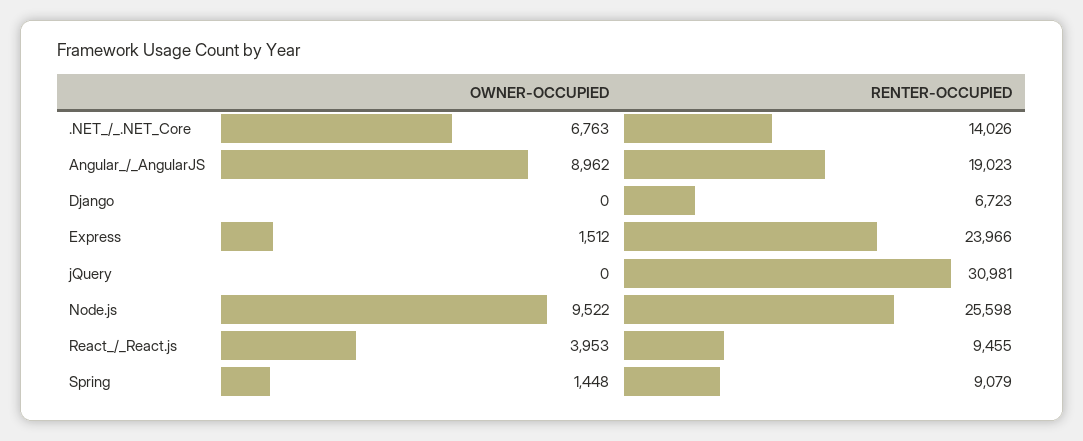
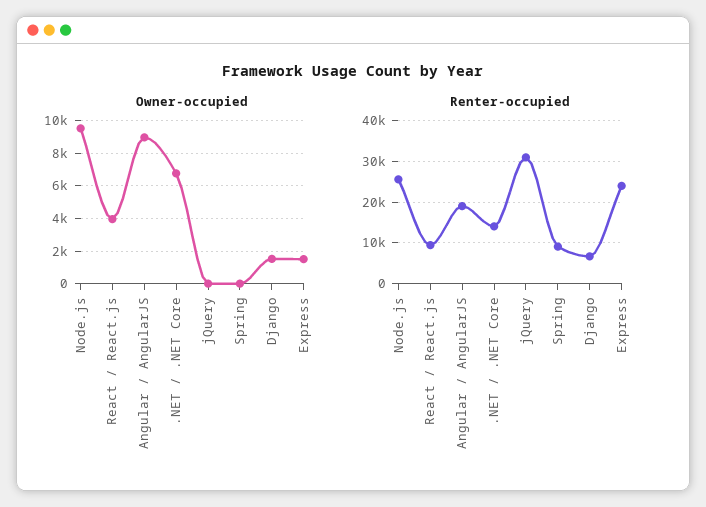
OWNER-OCCUPIED, Django: 0 -> 1500
OWNER-OCCUPIED, Spring: 1448 -> 0

